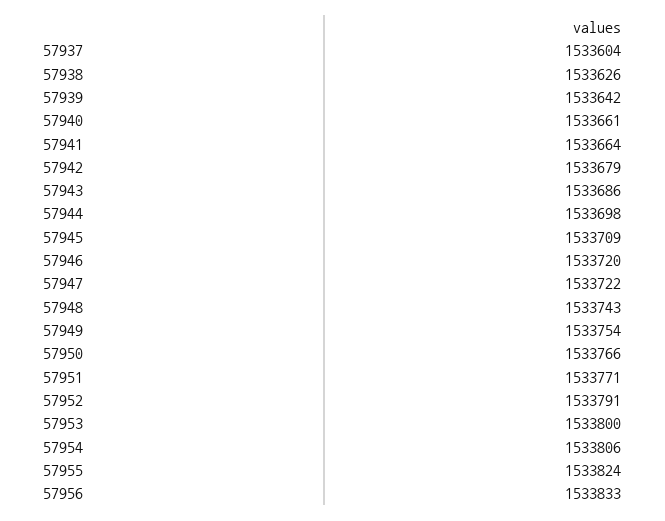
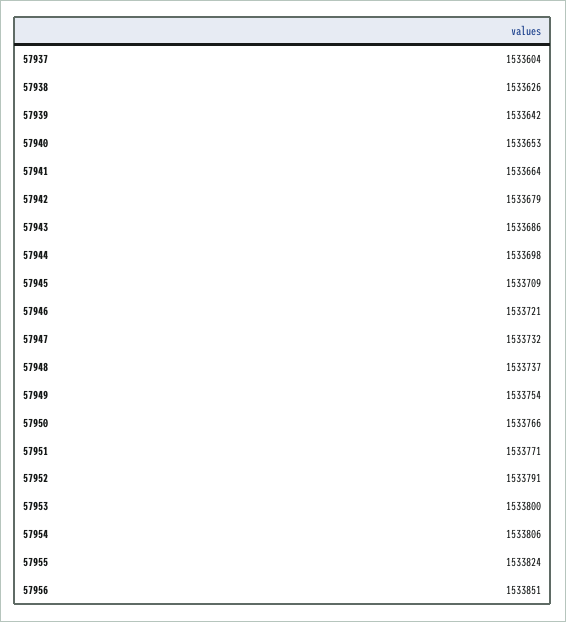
57940: 1533661 -> 1533653
57946: 1533720 -> 1533721
57947: 1533722 -> 1533732
57948: 1533743 -> 1533737
57956: 1533833 -> 1533851

